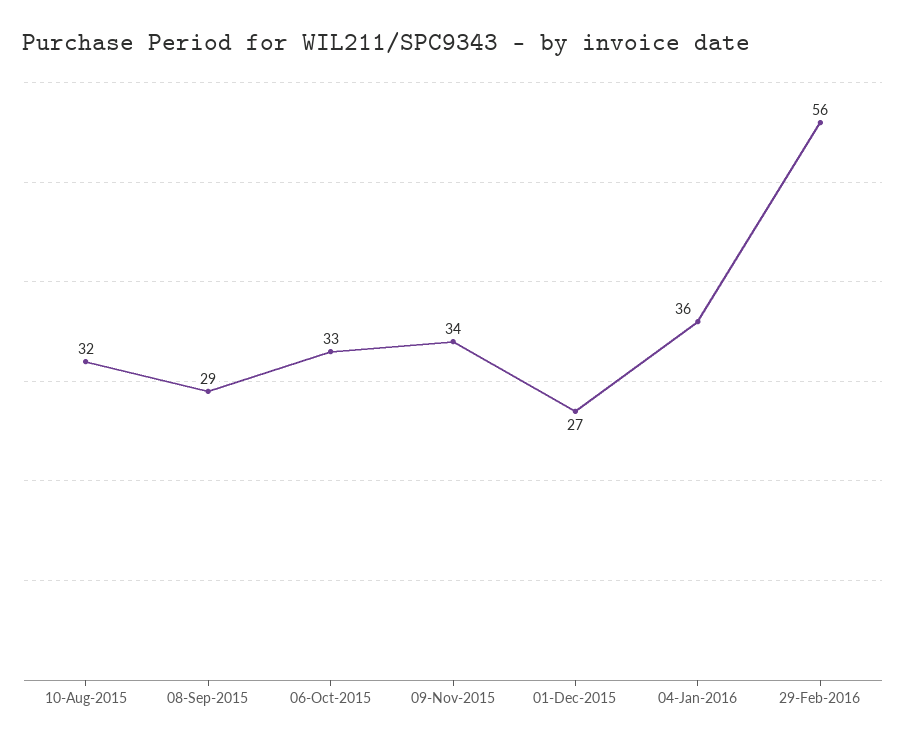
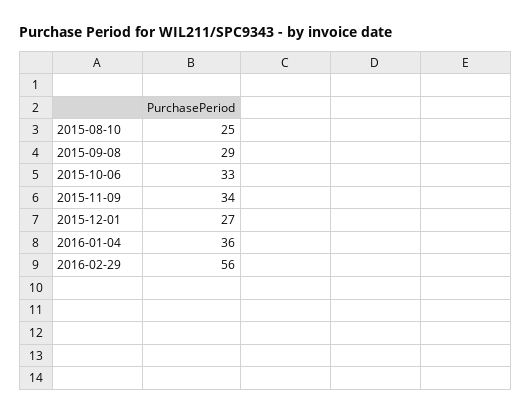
10-Aug-2015: 32 -> 25

